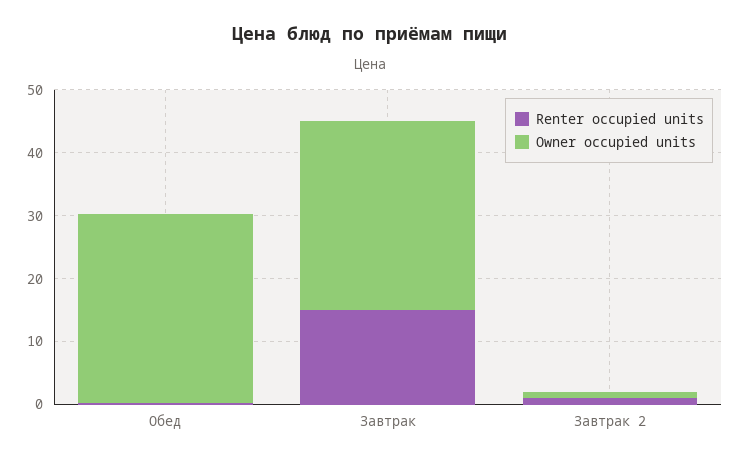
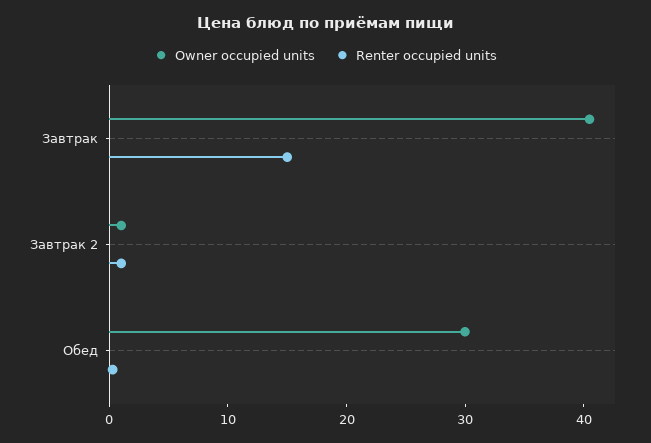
Owner occupied units, Завтрак: 30 -> 40

